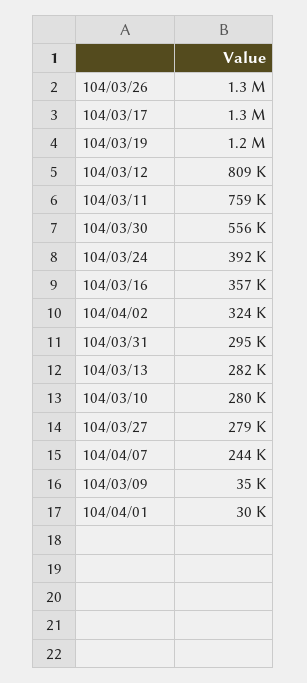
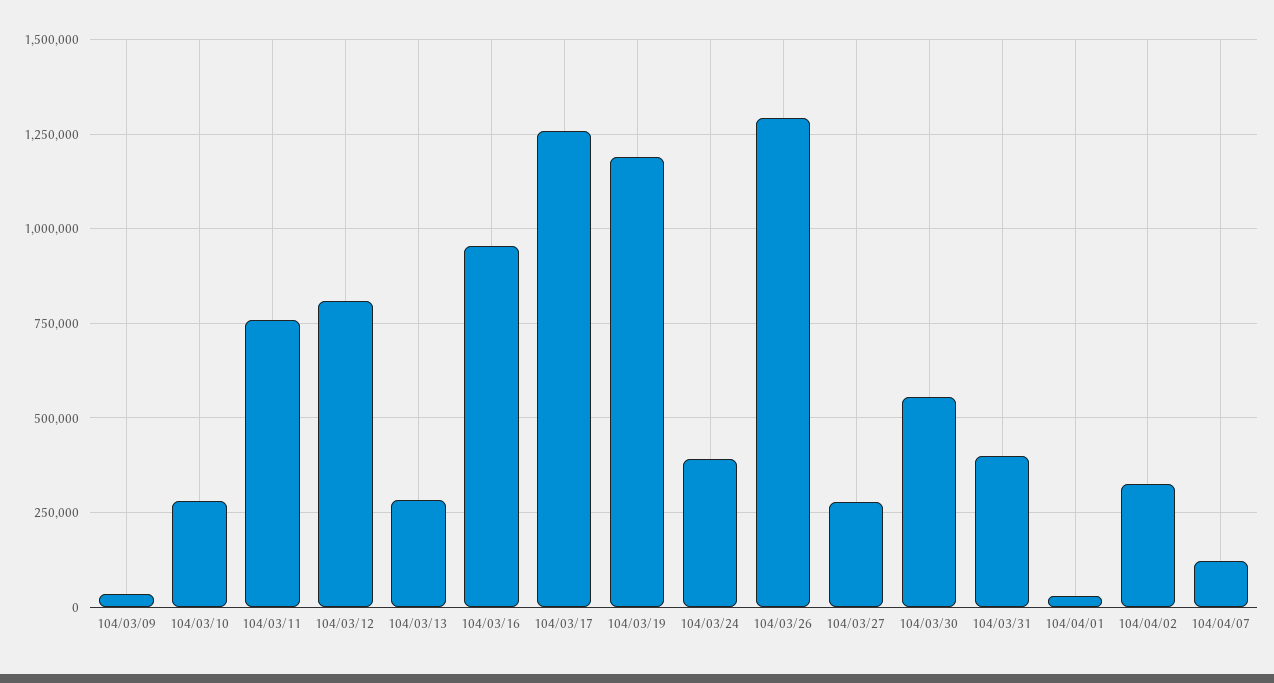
104/03/16: 357000 -> 950000
104/03/31: 295000 -> 400000
104/04/07: 244000 -> 125000

